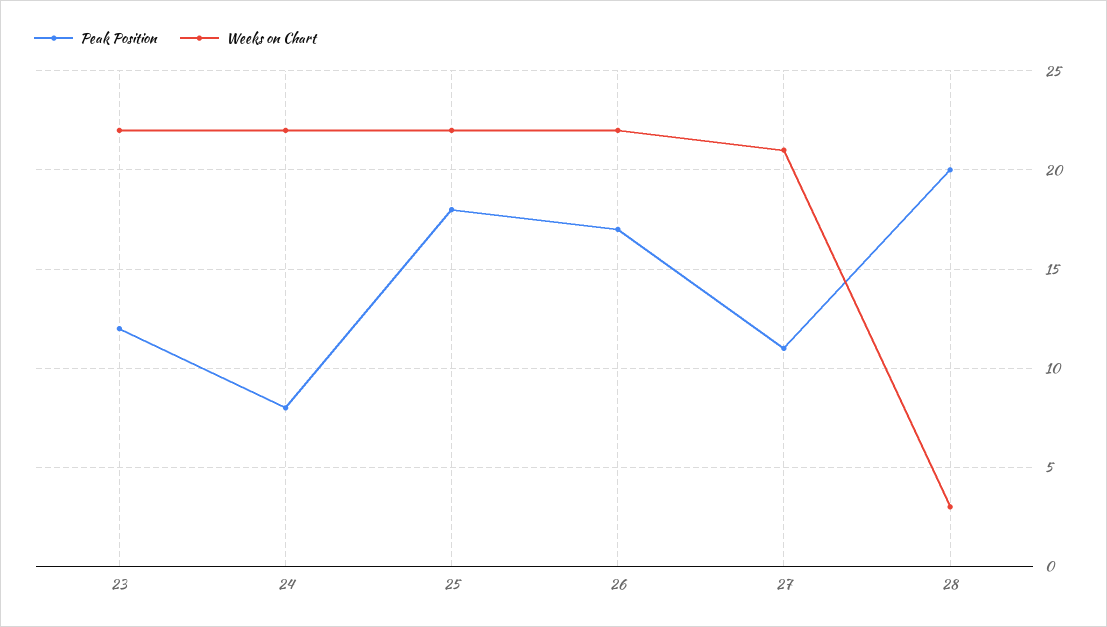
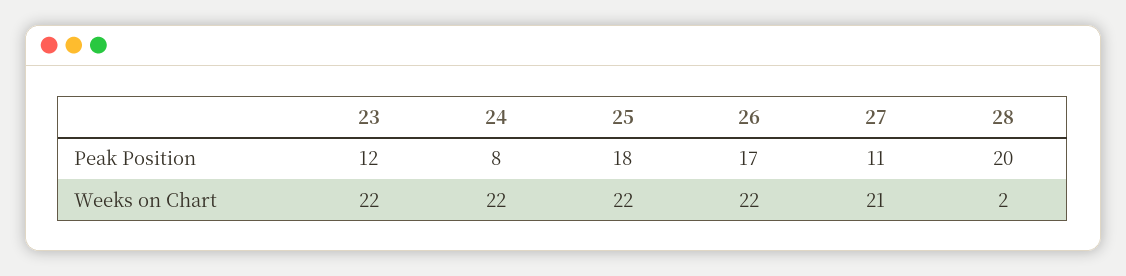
Weeks on Chart, 28: 3 -> 2

